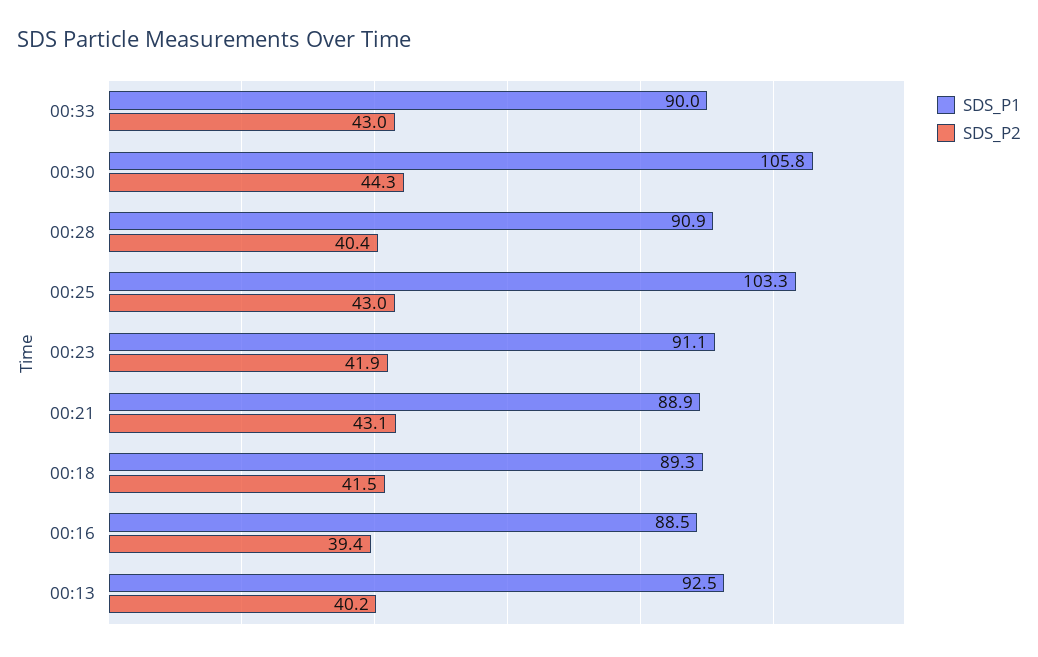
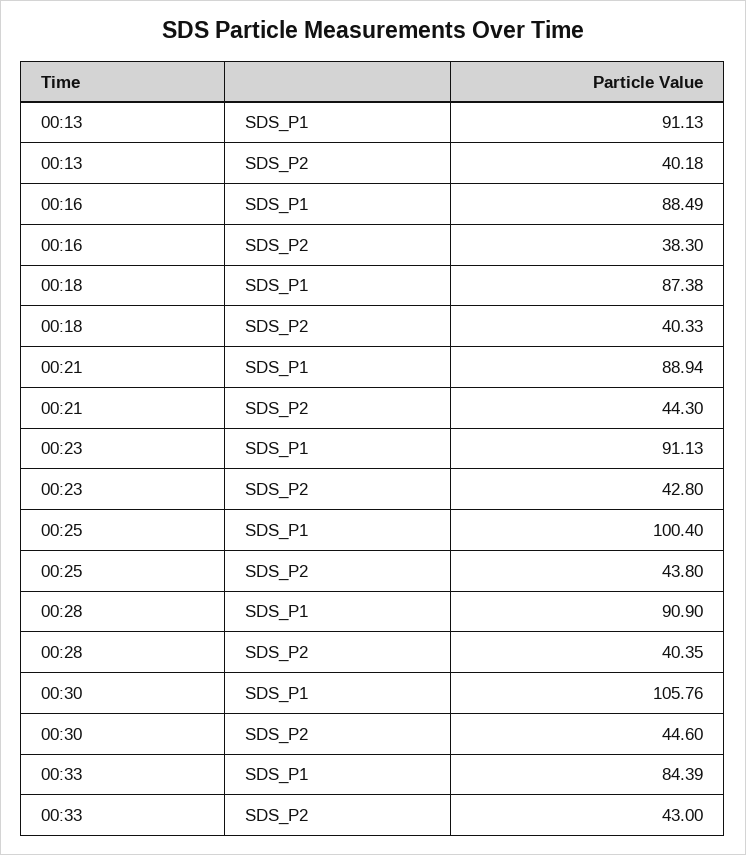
SDS_P1, 00:33: 90 -> 84.39
SDS_P2, 00:30: 44.3 -> 44.6
SDS_P1, 00:25: 103.3 -> 100.4
SDS_P2, 00:25: 43 -> 43.8
SDS_P2, 00:23: 41.9 -> 42.8
SDS_P2, 00:21: 43.1 -> 44.3
SDS_P1, 00:18: 89.3 -> 87.38
SDS_P2, 00:18: 41.5 -> 40.33
SDS_P2, 00:16: 39.4 -> 38.3
SDS_P1, 00:13: 92.5 -> 91.13

